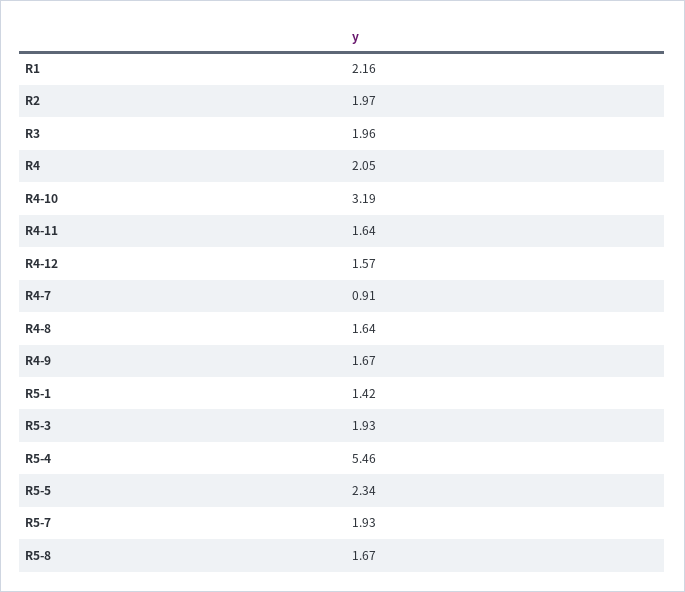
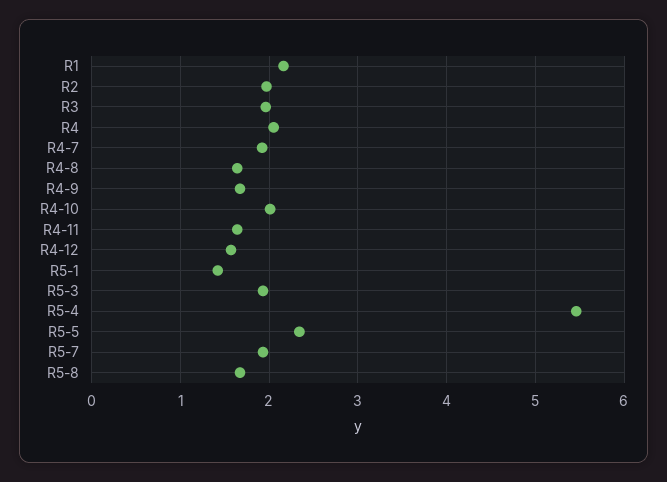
R4-10: 3.19 -> 2
R4-7: 0.91 -> 1.9

